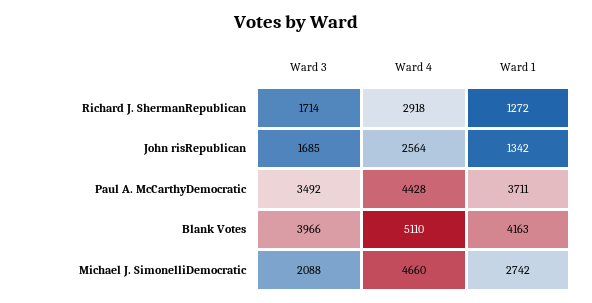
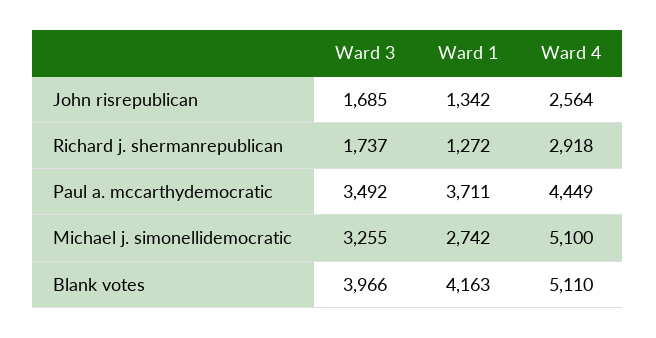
Ward 3, Richard J. ShermanRepublican: 1714 -> 1737
Ward 4, Paul A. McCarthyDemocratic: 4428 -> 4449
Ward 3, Michael J. SimonelliDemocratic: 2088 -> 3255
Ward 4, Michael J. SimonelliDemocratic: 4660 -> 5100

